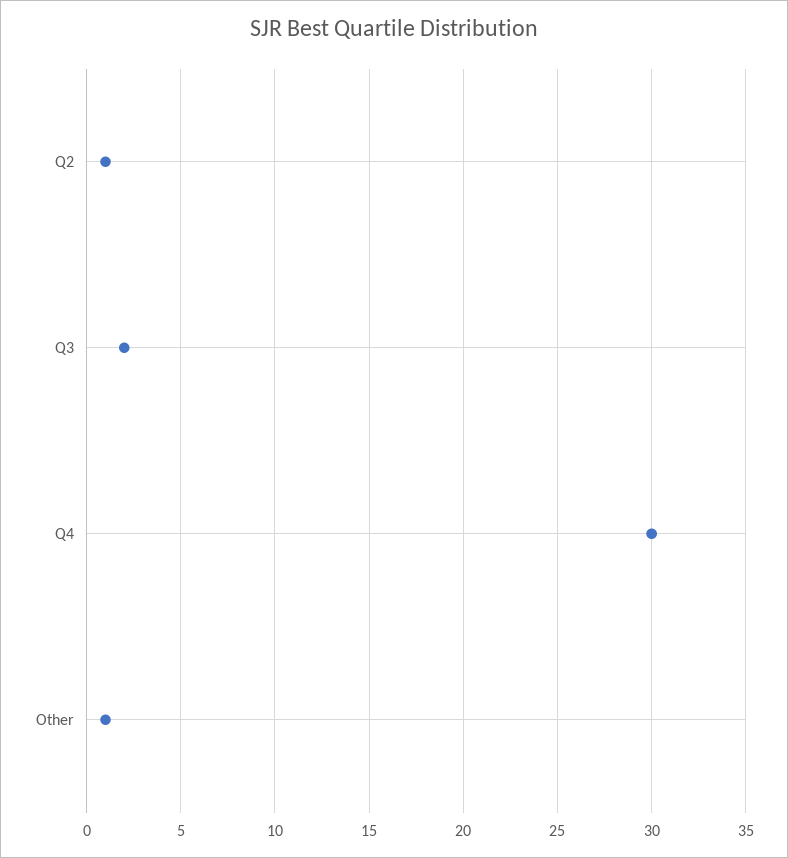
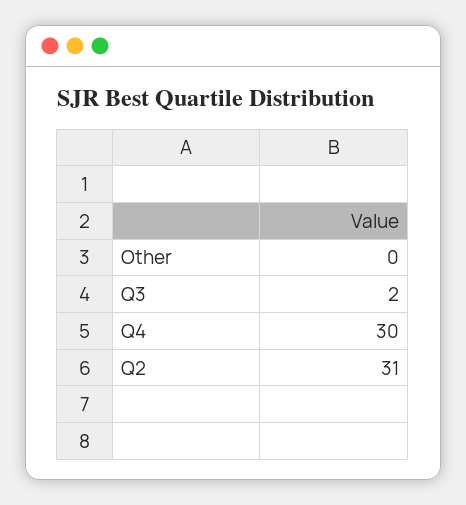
Q2: 1 -> 31
Other: 1 -> 0

